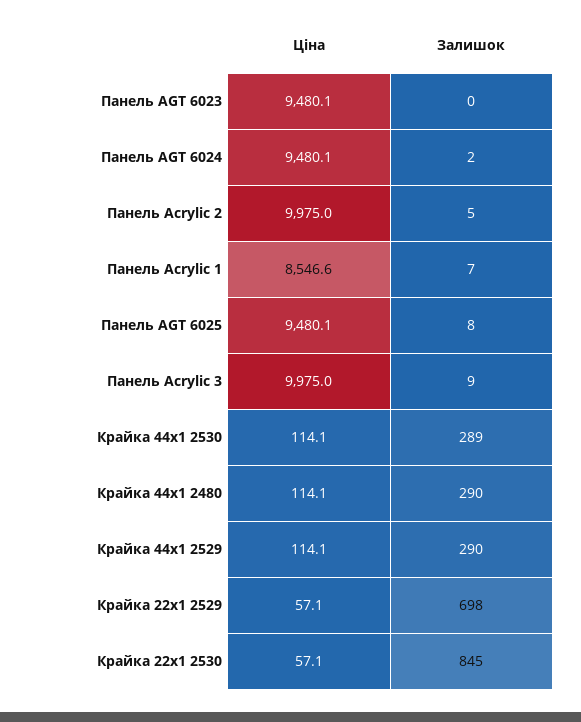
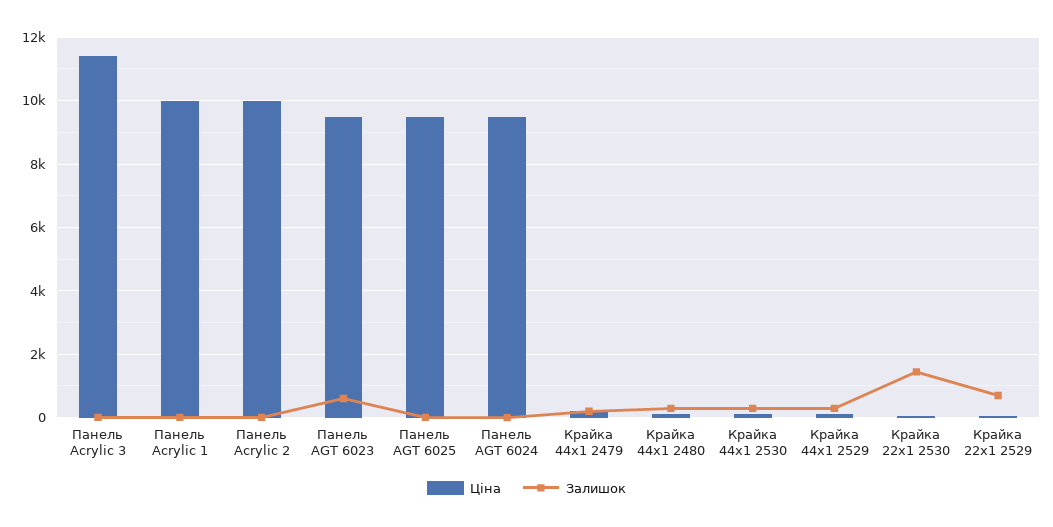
Залишок, Панель AGT 6023: 0 -> 600
Ціна, Панель Acrylic 1: 8546.6 -> 10000
Ціна, Панель Acrylic 3: 9975 -> 11400
Залишок, Крайка 22x1 2530: 845 -> 1400
Ціна, Крайка 44x1 2479: none -> 200
Залишок, Крайка 44x1 2479: none -> 200

